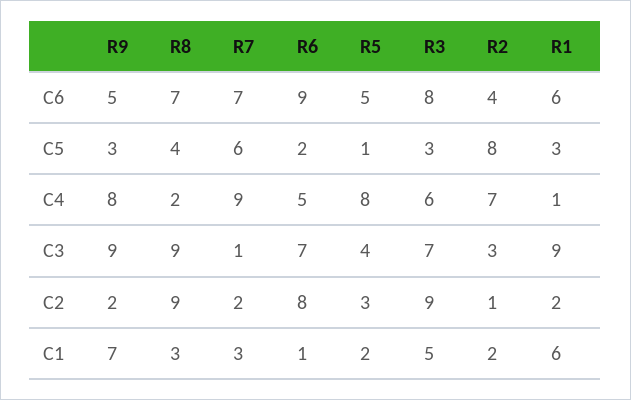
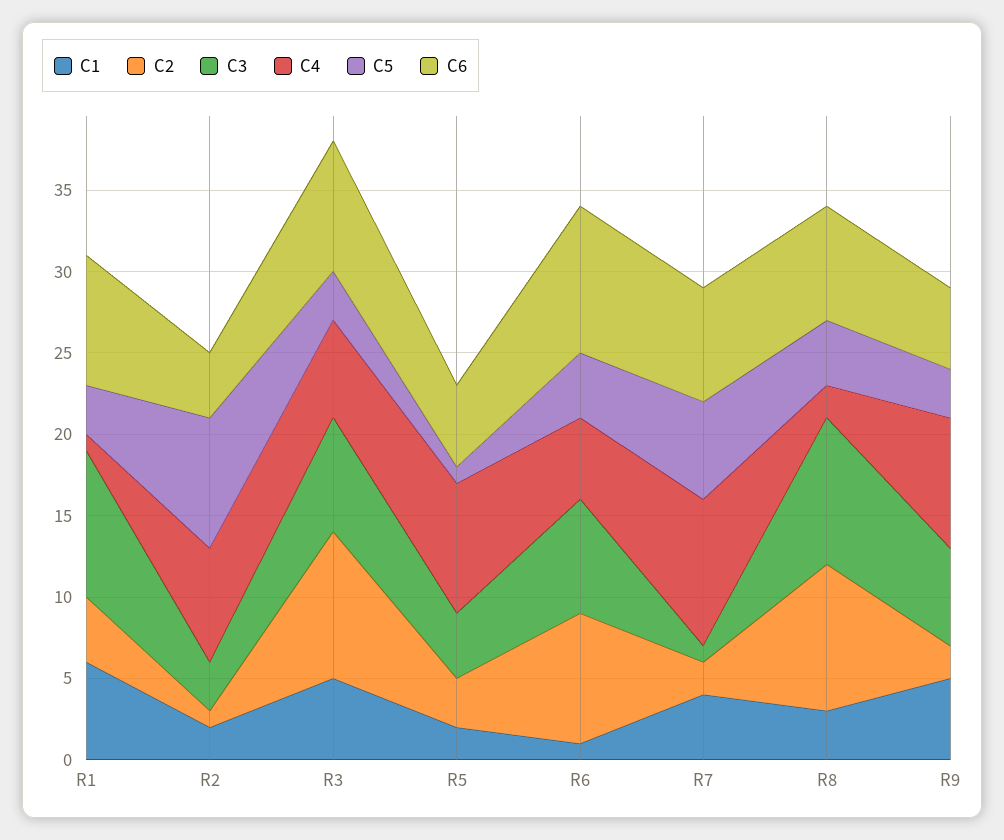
C6, R1: 6 -> 8
C5, R6: 2 -> 4
C3, R9: 9 -> 6
C2, R1: 2 -> 4
C1, R9: 7 -> 5
C1, R7: 3 -> 4

